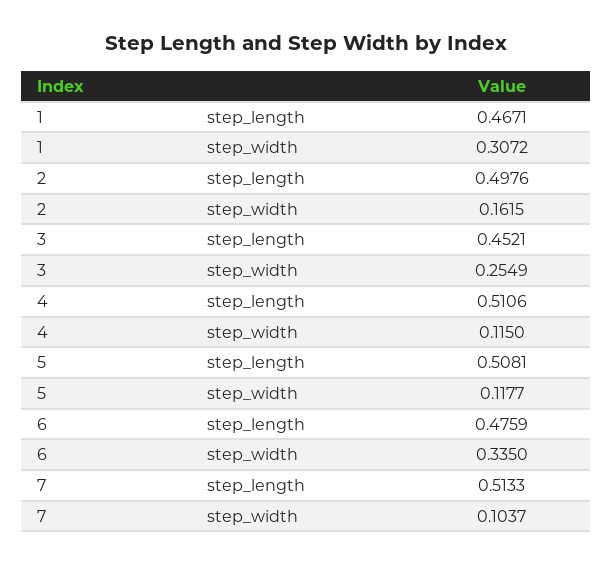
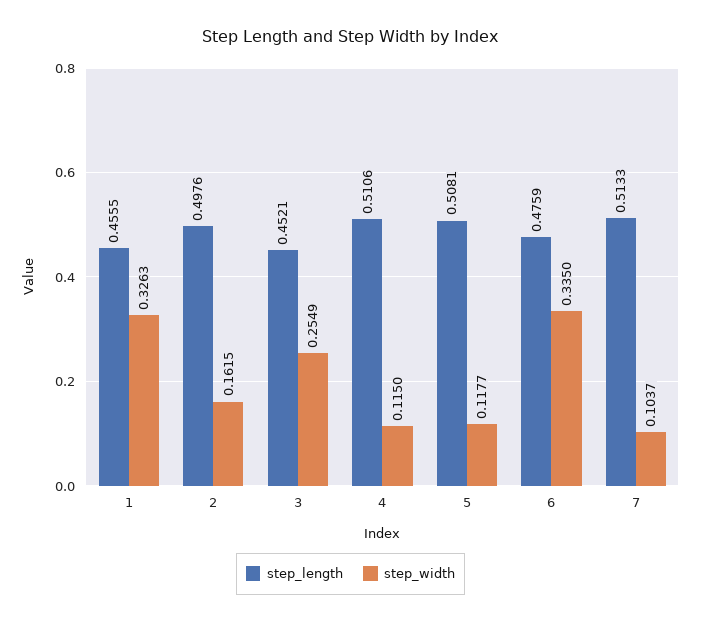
step_length, 1: 0.4671 -> 0.4555
step_width, 1: 0.3072 -> 0.3263

